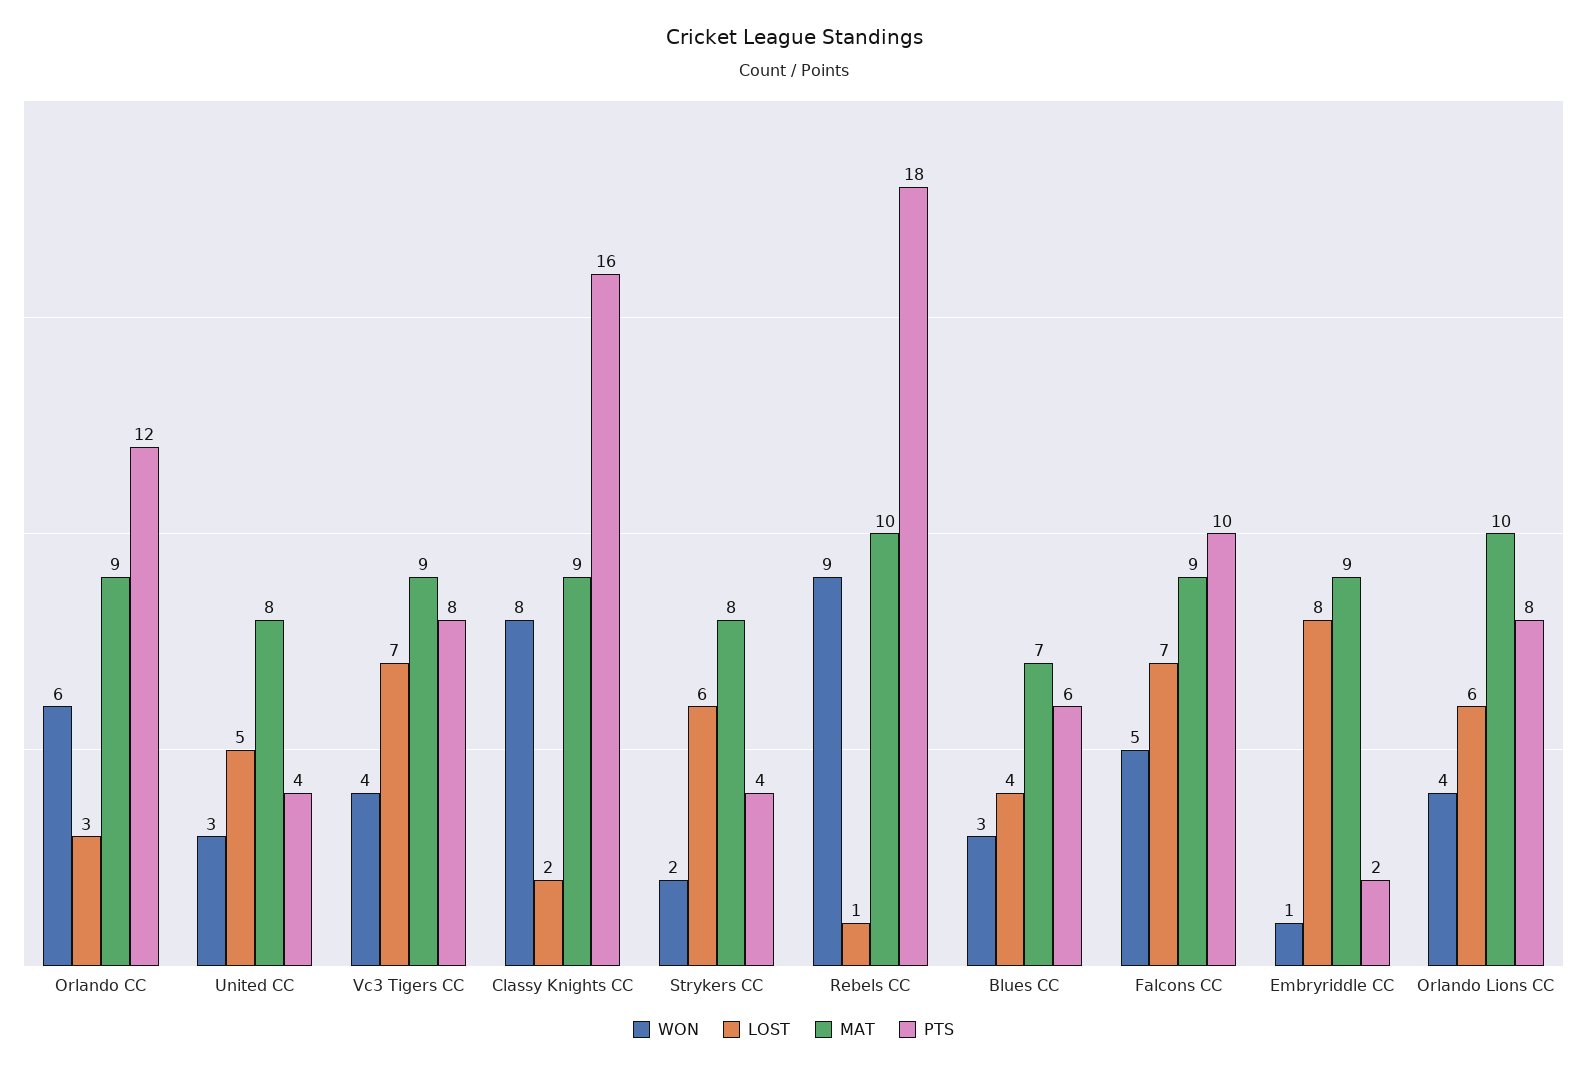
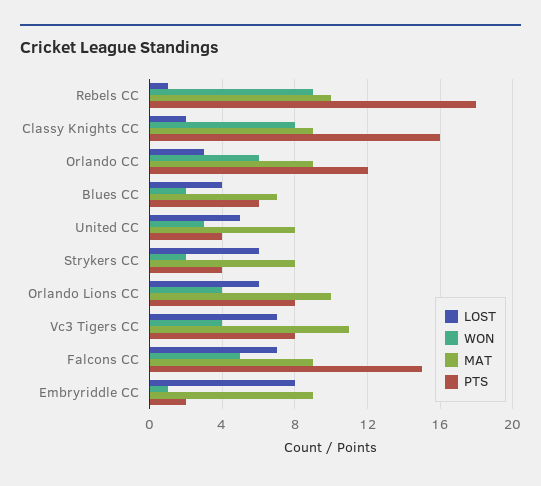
MAT, Vc3 Tigers CC: 9 -> 11
WON, Blues CC: 3 -> 2
PTS, Falcons CC: 10 -> 15

